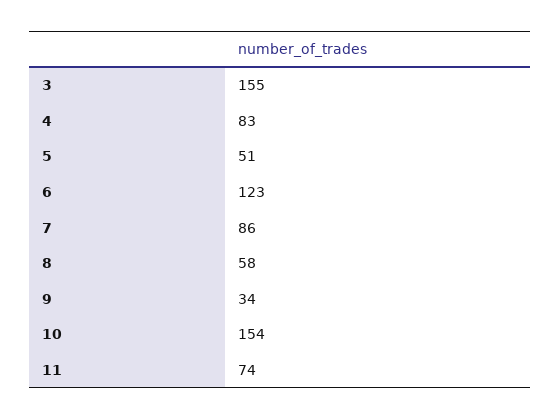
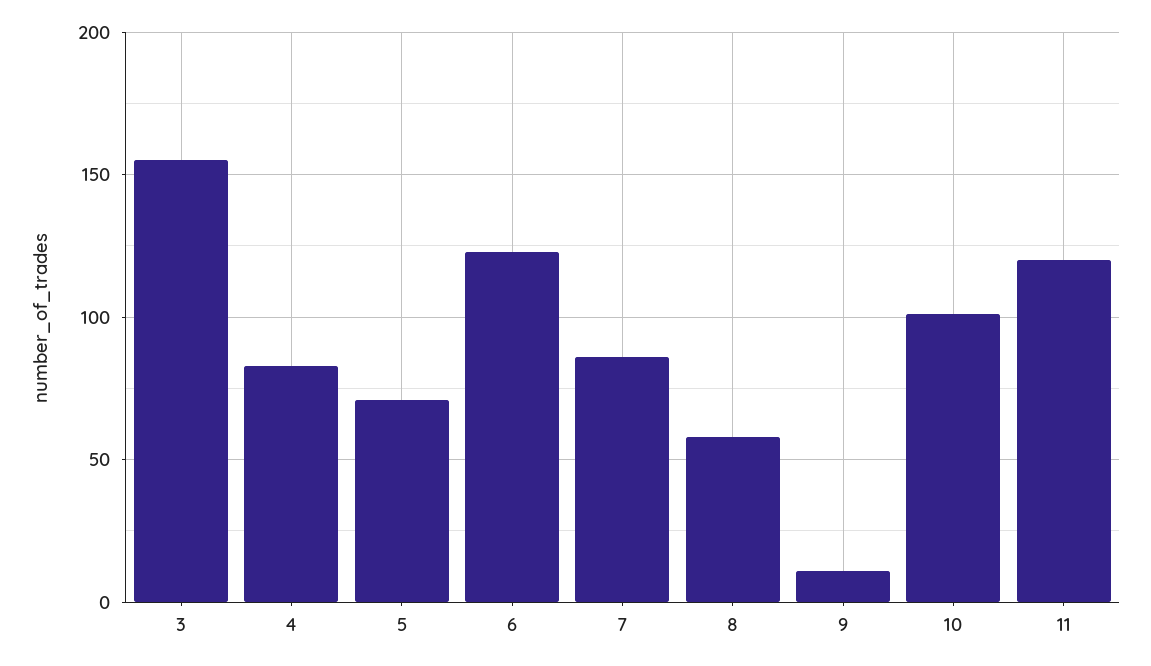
5: 51 -> 70
9: 34 -> 10
10: 154 -> 100
11: 74 -> 120

